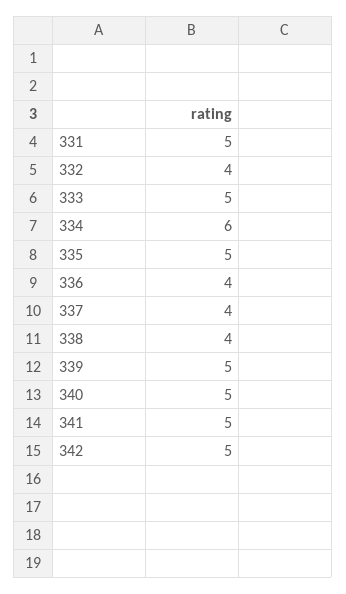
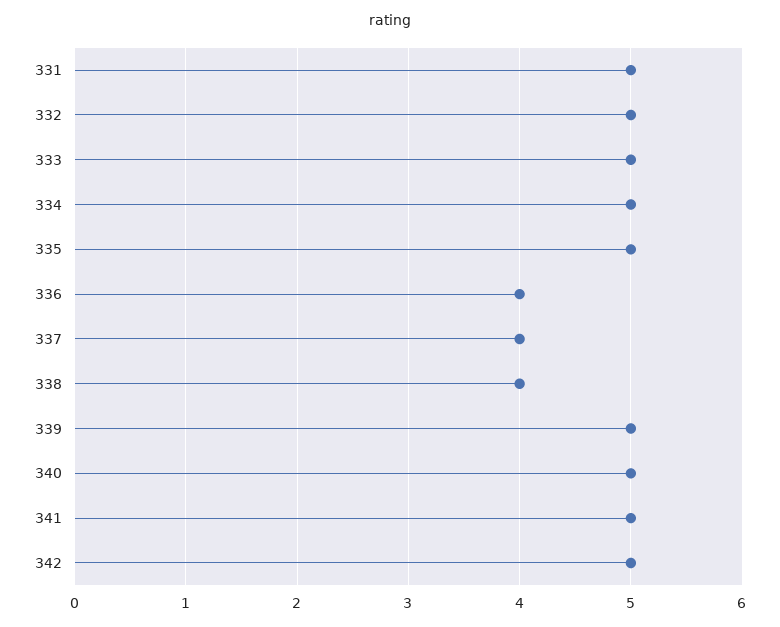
332: 4 -> 5
334: 6 -> 5

